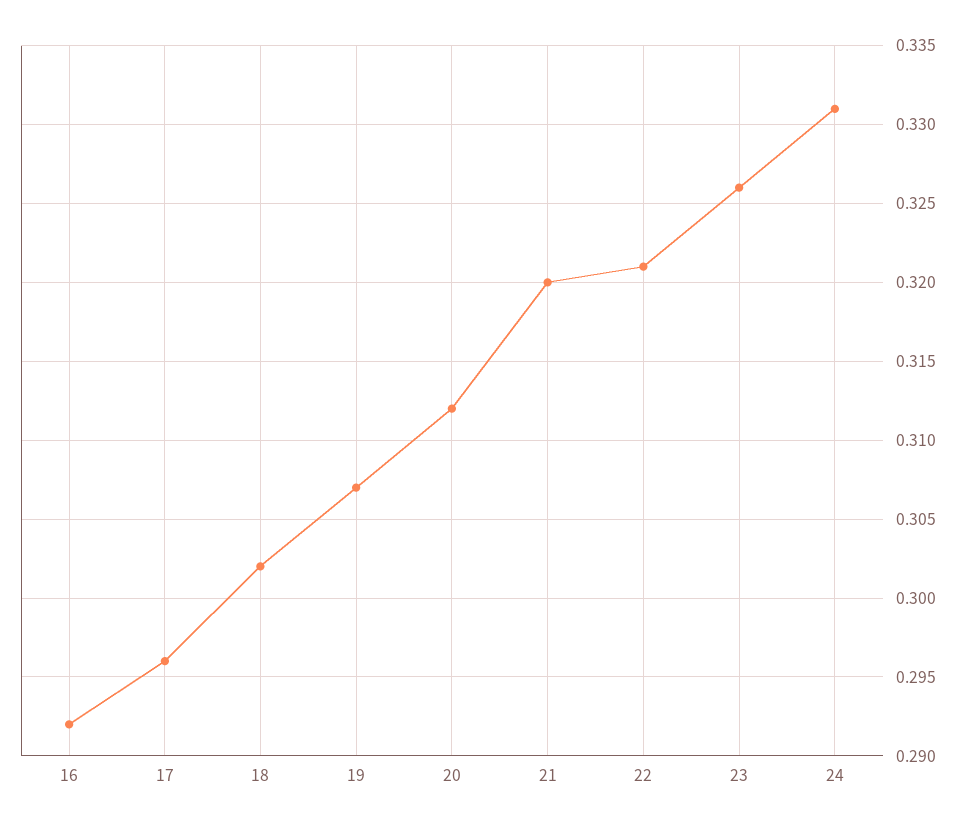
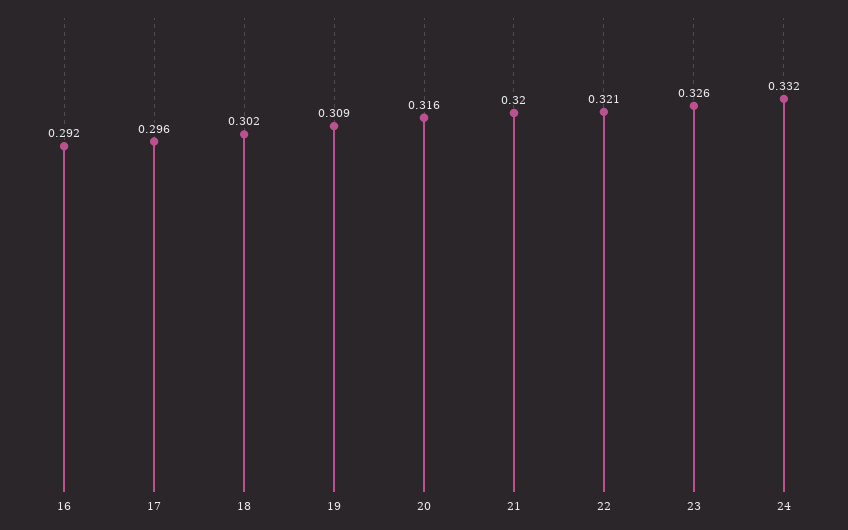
19: 0.307 -> 0.309
20: 0.312 -> 0.316
24: 0.331 -> 0.332

